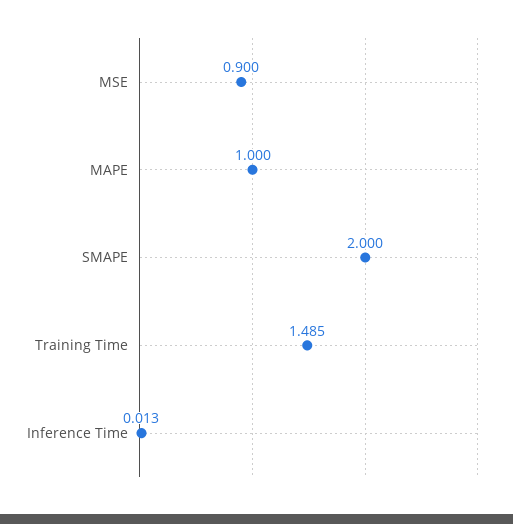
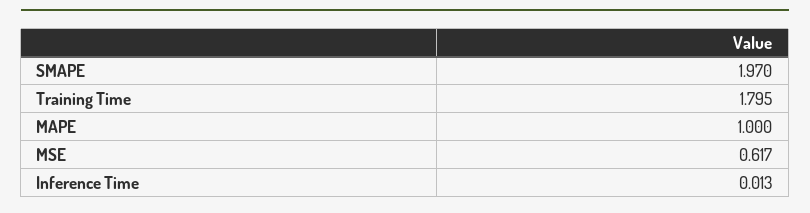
MSE: 0.9 -> 0.617
SMAPE: 2 -> 1.97
Training Time: 1.485 -> 1.795

